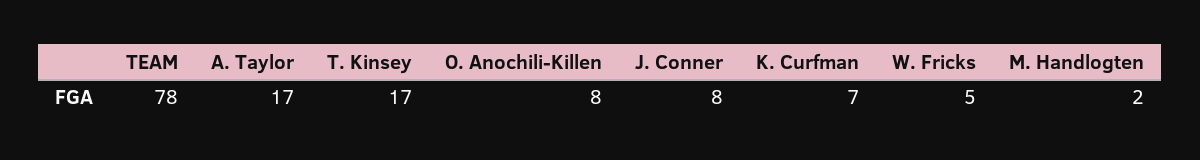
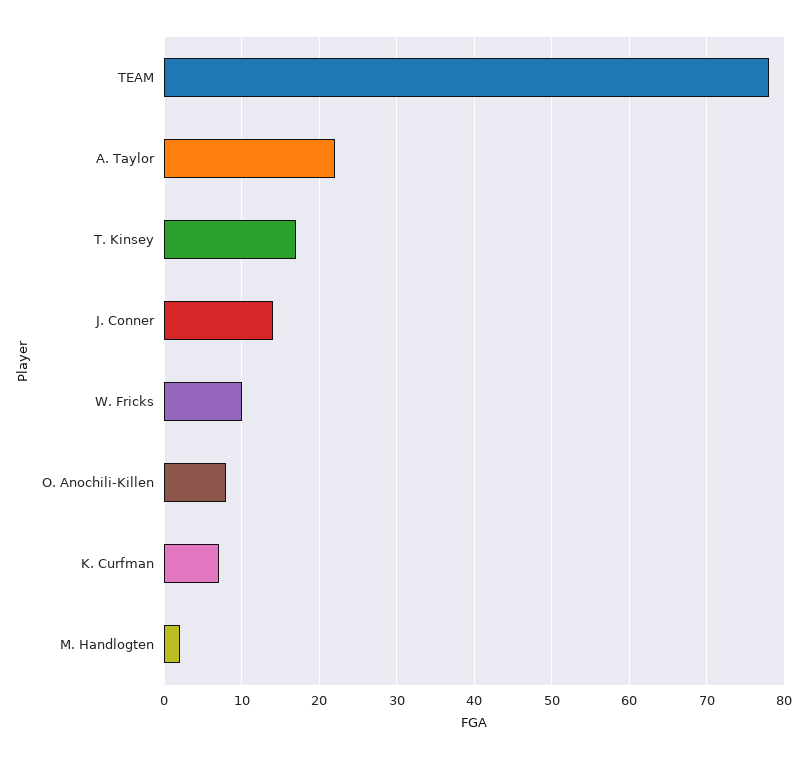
A. Taylor: 17 -> 22
J. Conner: 8 -> 14
W. Fricks: 5 -> 10

